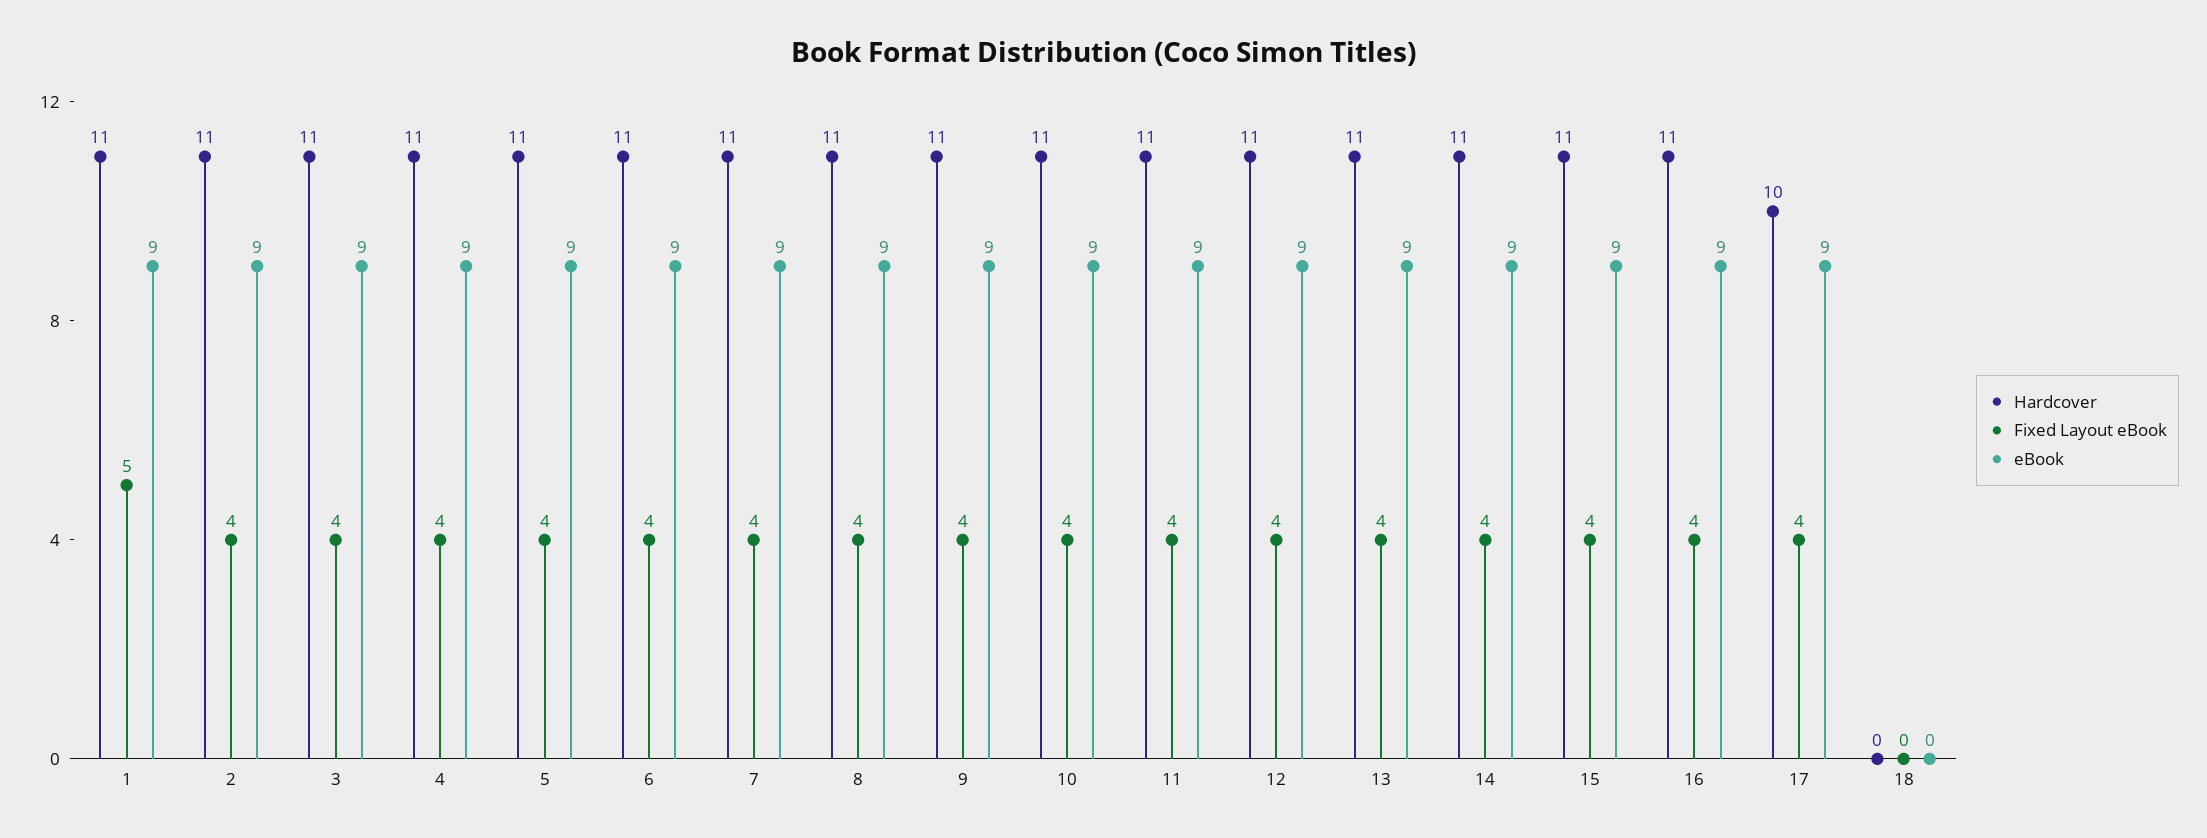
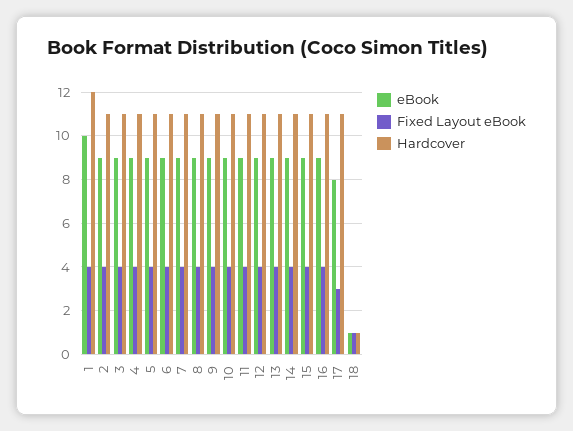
Hardcover, 1: 11 -> 12
Fixed Layout eBook, 1: 5 -> 4
eBook, 1: 9 -> 10
Hardcover, 17: 10 -> 11
Fixed Layout eBook, 17: 4 -> 3
eBook, 17: 9 -> 8
Hardcover, 18: 0 -> 1
Fixed Layout eBook, 18: 0 -> 1
eBook, 18: 0 -> 1

